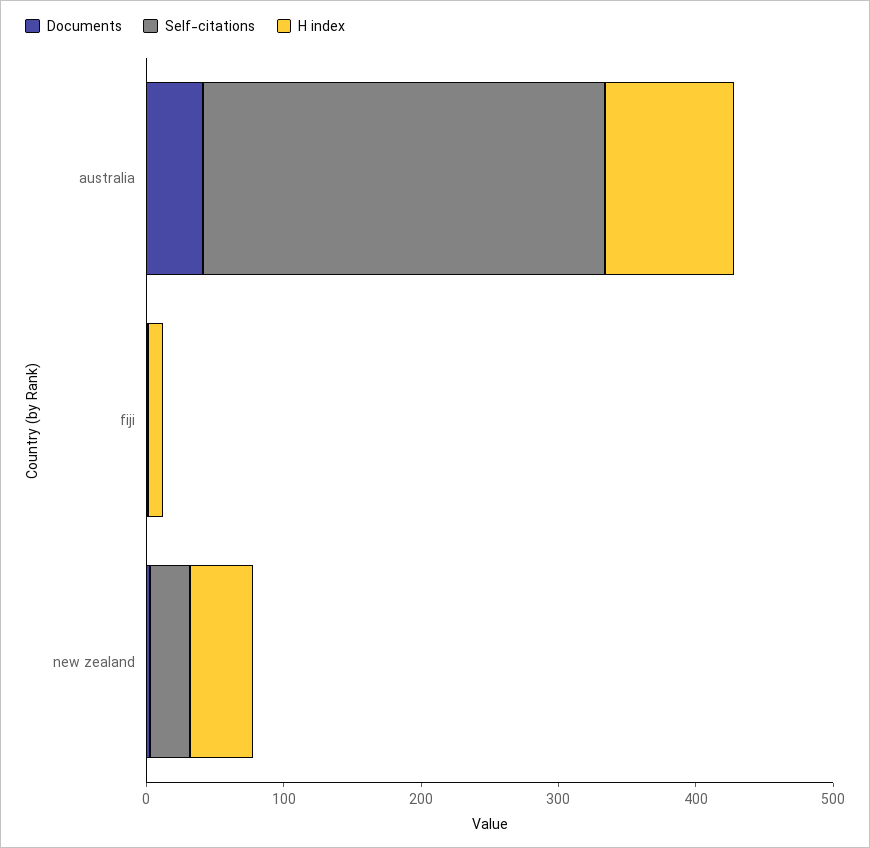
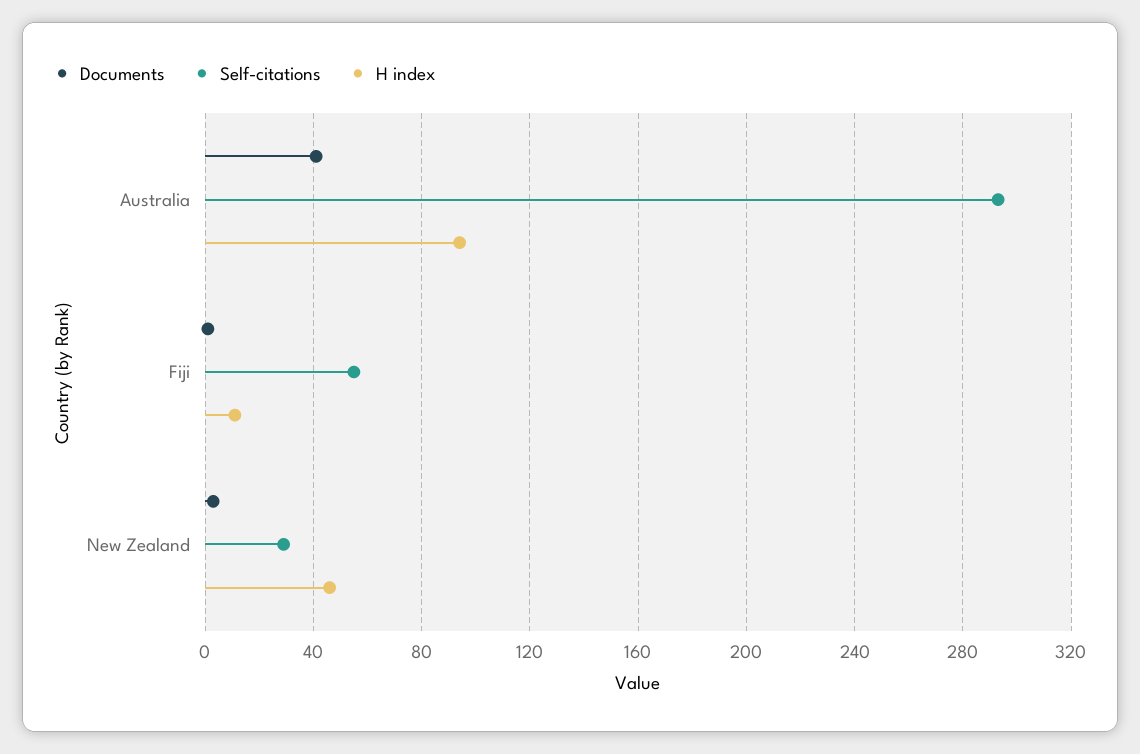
Self-citations, fiji: 0 -> 55

